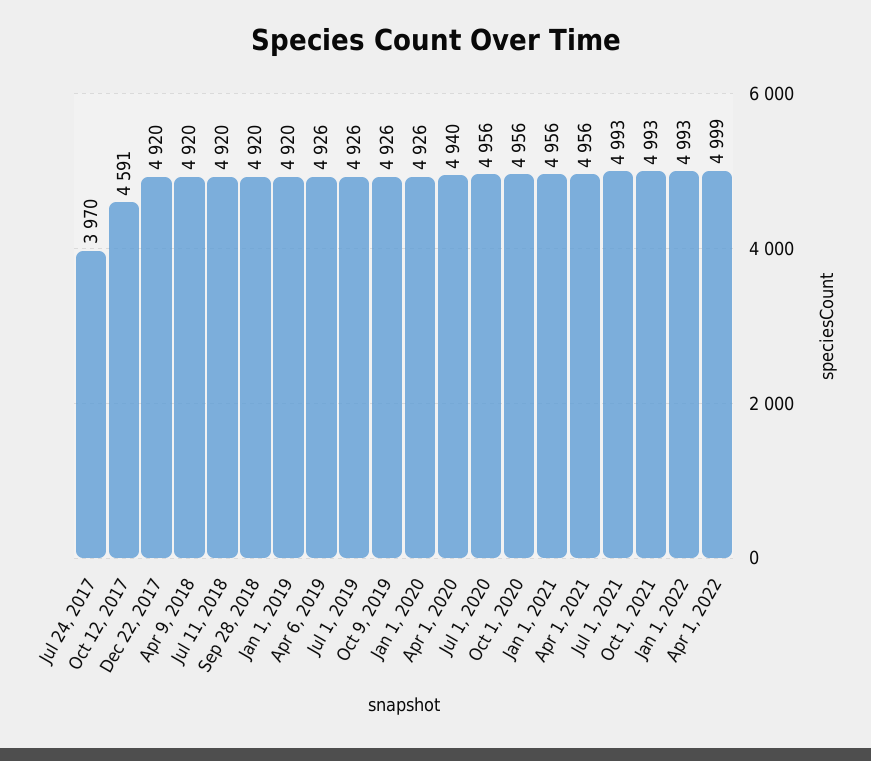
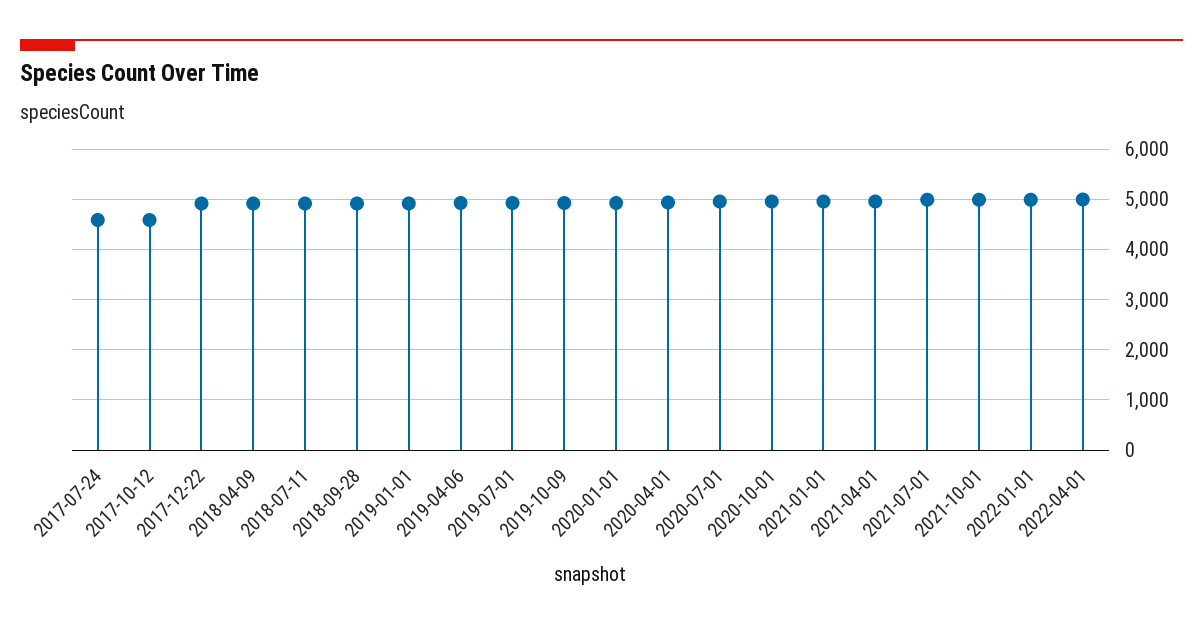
Jul 24, 2017: 3970 -> 4600

